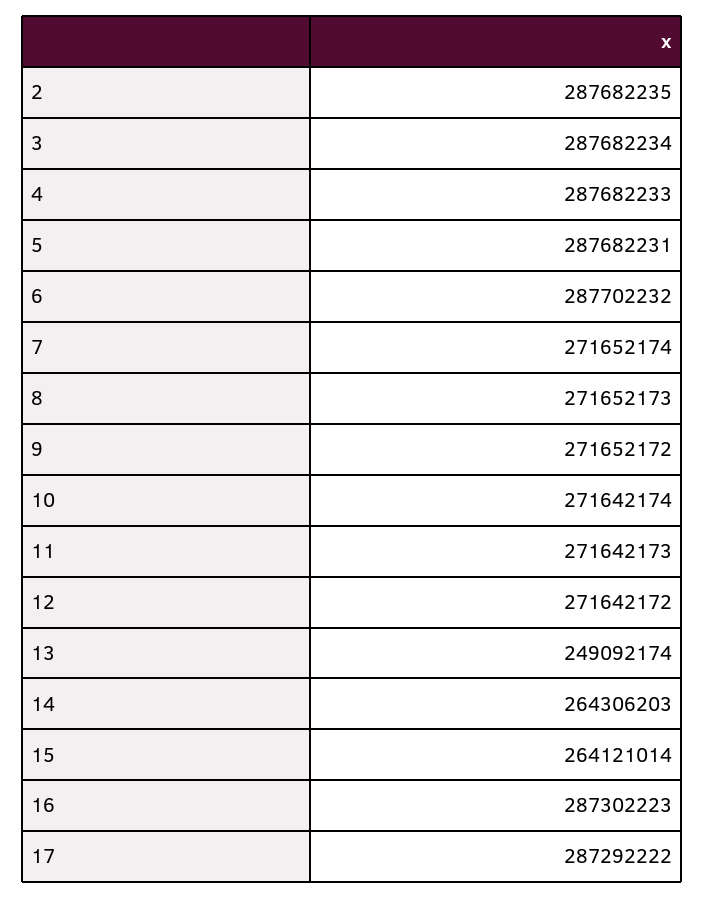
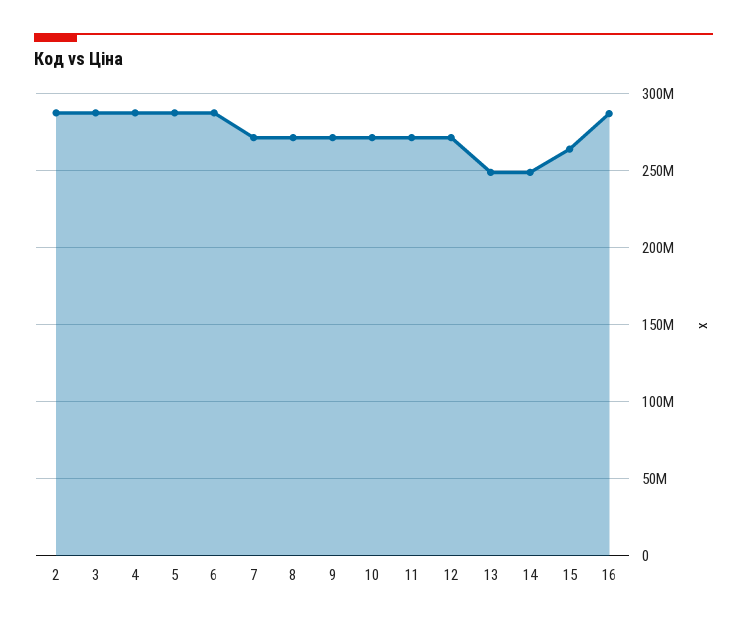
14: 264306203 -> 250000000
17: 287292222 -> none

